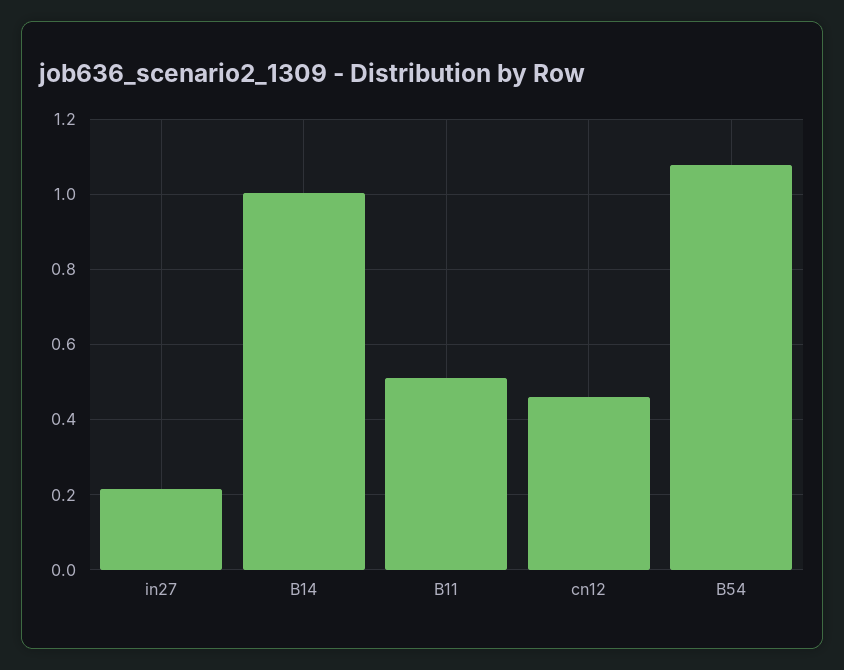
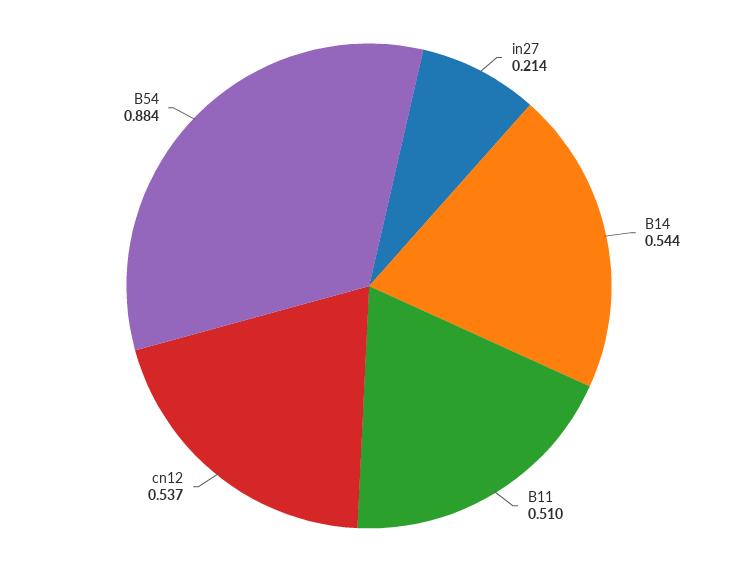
B14: 1 -> 0.544
cn12: 0.46 -> 0.537
B54: 1.08 -> 0.884

